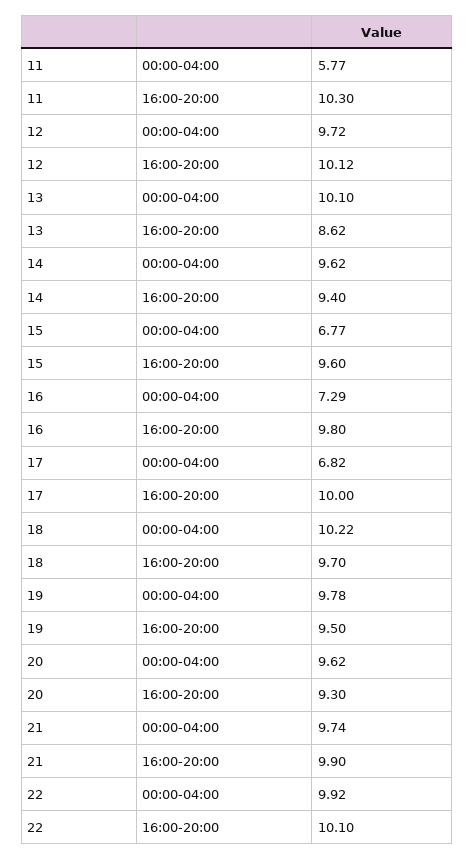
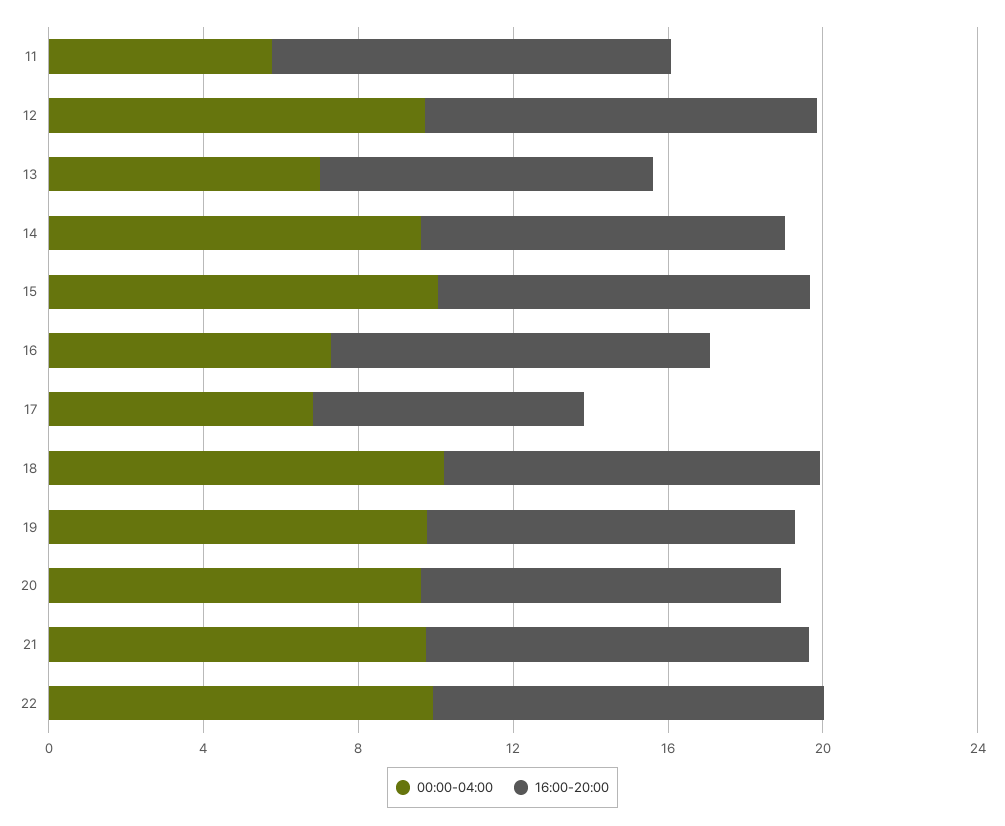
00:00-04:00, 13: 10.1 -> 7
00:00-04:00, 15: 6.77 -> 10
16:00-20:00, 17: 10 -> 7

